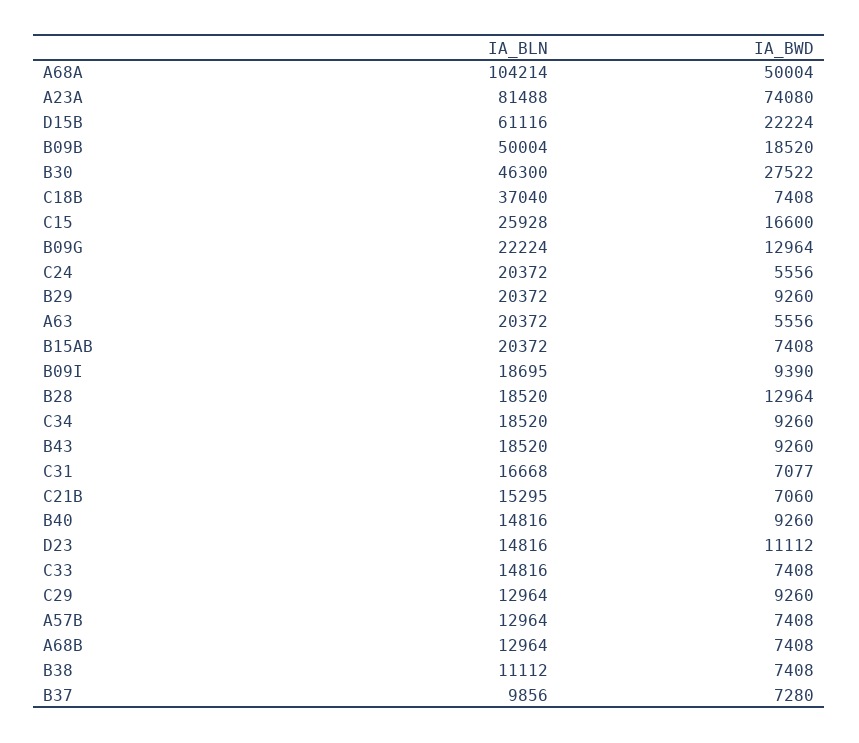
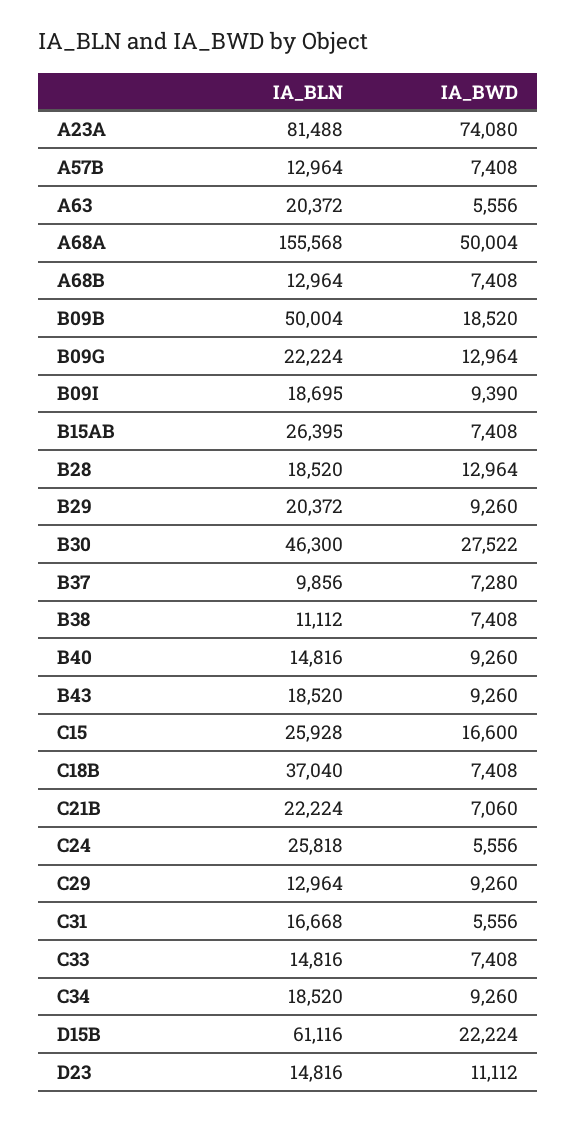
IA_BLN, A68A: 104214 -> 155568
IA_BLN, C24: 20372 -> 25818
IA_BLN, B15AB: 20372 -> 26395
IA_BWD, C31: 7077 -> 5556
IA_BLN, C21B: 15295 -> 22224

